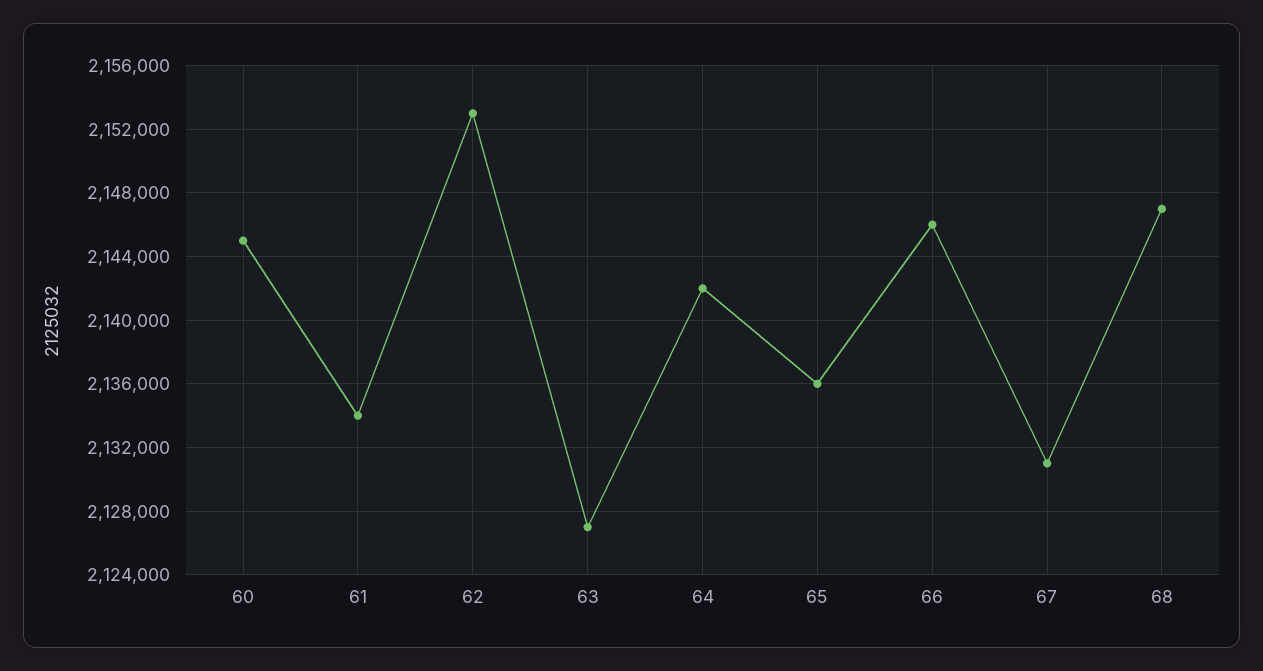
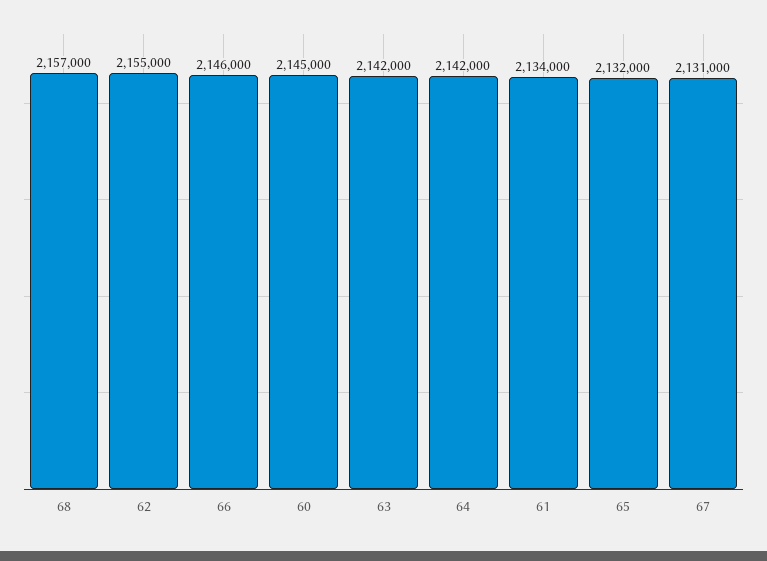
62: 2153000 -> 2155000
63: 2127000 -> 2142000
65: 2136000 -> 2132000
68: 2147000 -> 2157000

